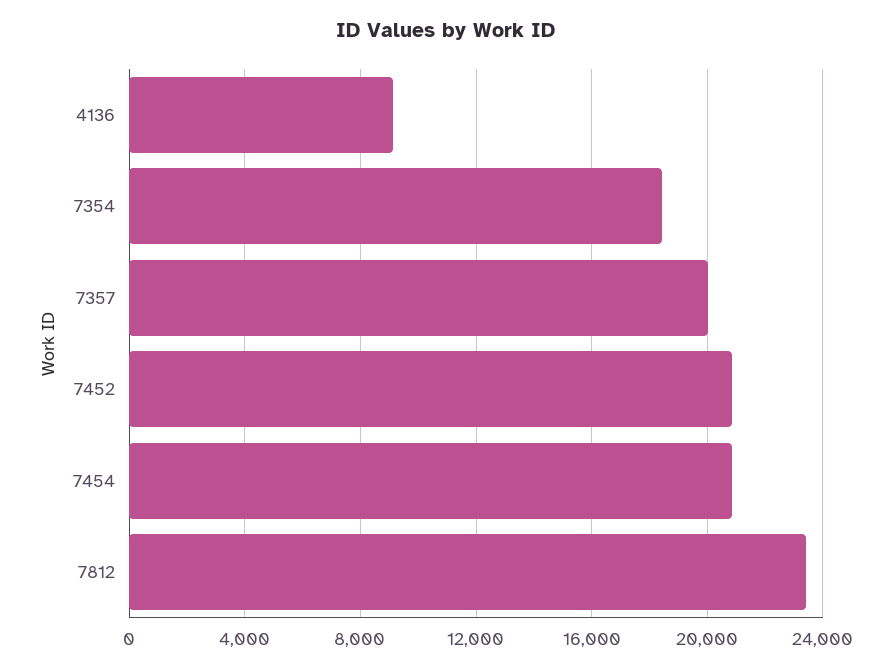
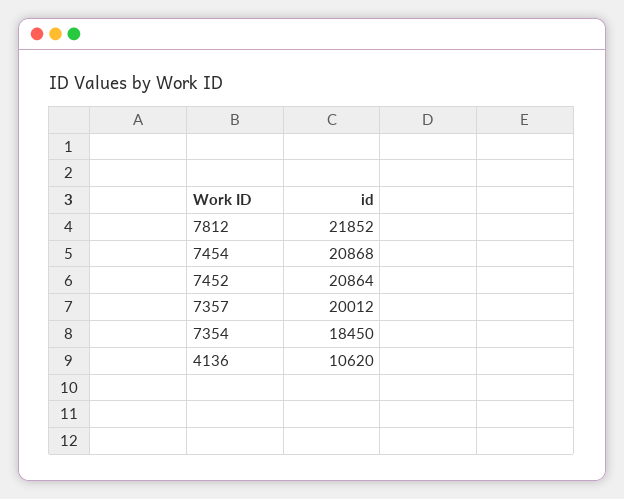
4136: 9000 -> 10620
7812: 23500 -> 21852

